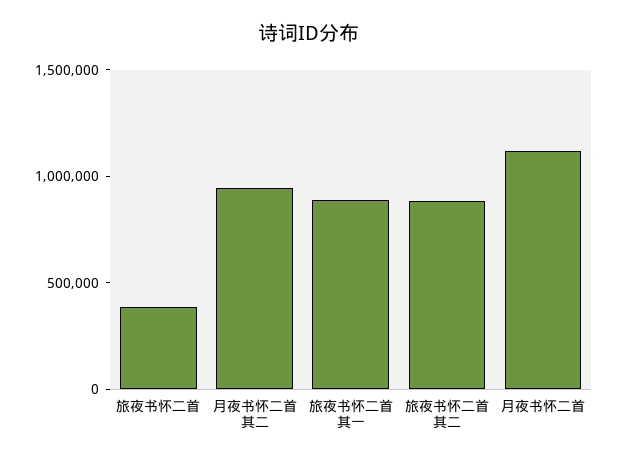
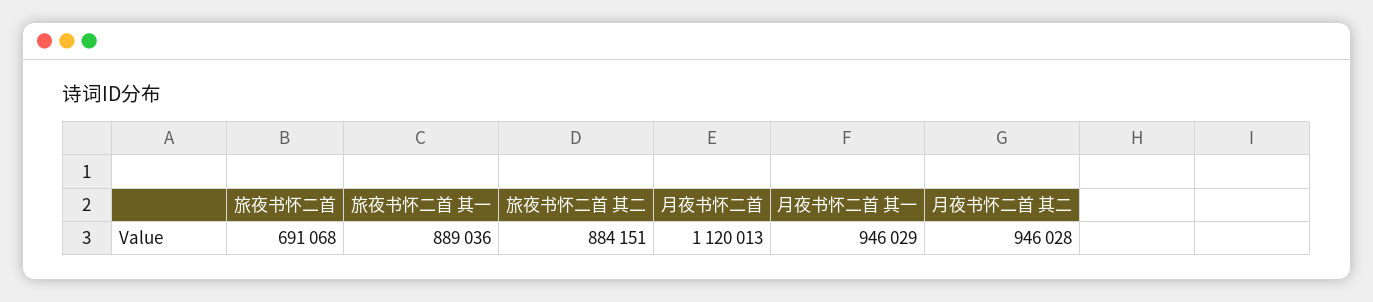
旅夜书怀二首: 400000 -> 691068
月夜书怀二首 其一: none -> 946029

